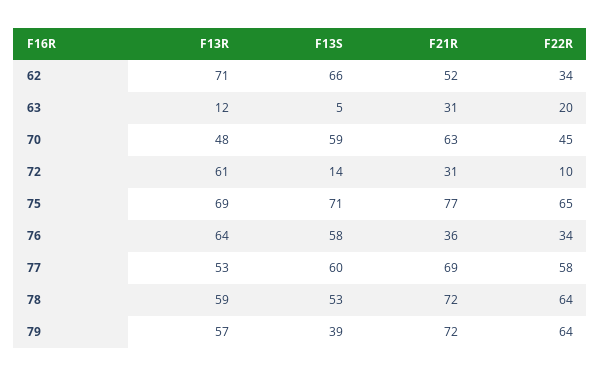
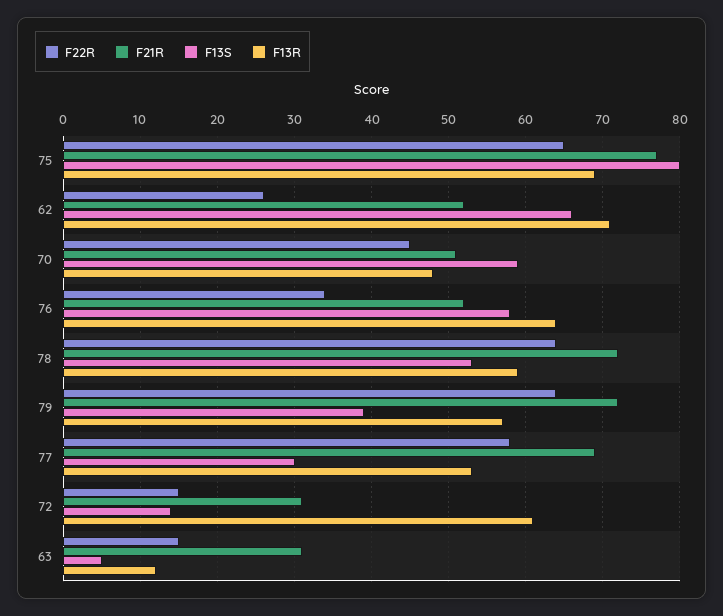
F22R, 62: 34 -> 26
F22R, 63: 20 -> 15
F21R, 70: 63 -> 51
F22R, 72: 10 -> 15
F13S, 75: 71 -> 80
F21R, 76: 36 -> 52
F13S, 77: 60 -> 30

